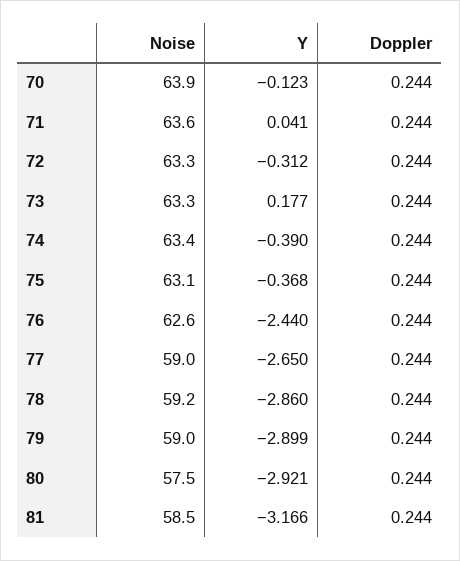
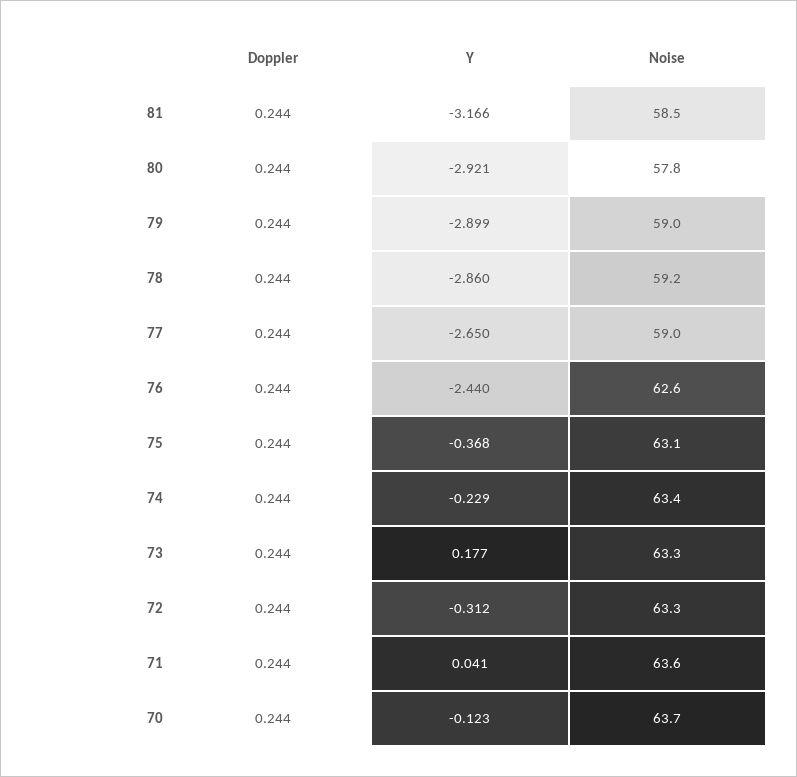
Noise, 70: 63.9 -> 63.7
Y, 74: -0.39 -> -0.229
Noise, 80: 57.5 -> 57.8

